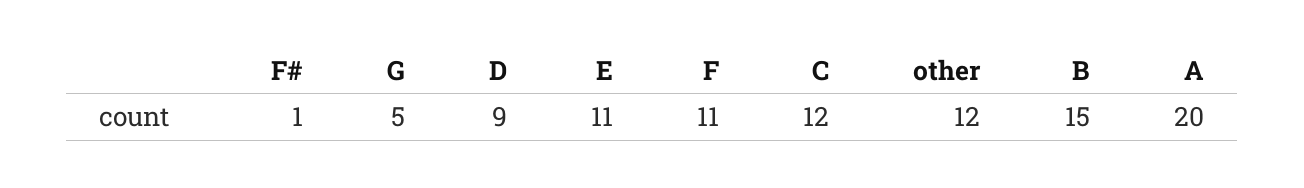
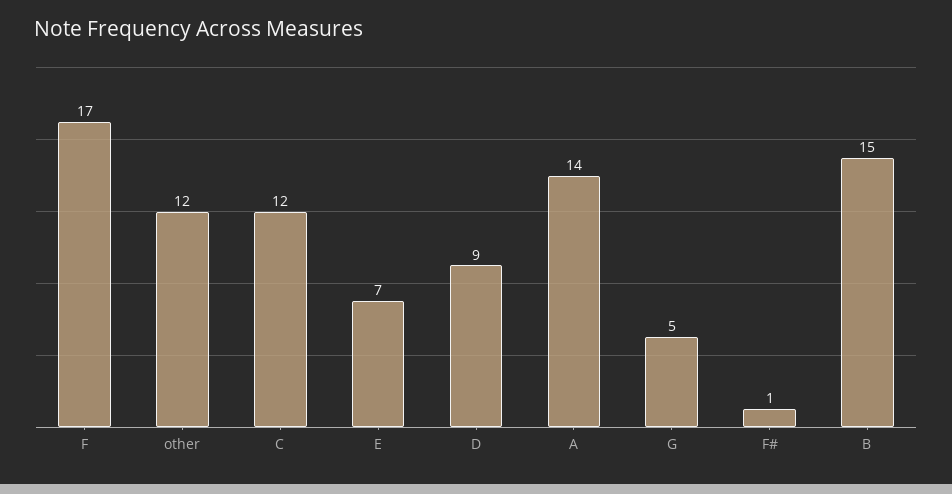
E: 11 -> 7
F: 11 -> 17
A: 20 -> 14

